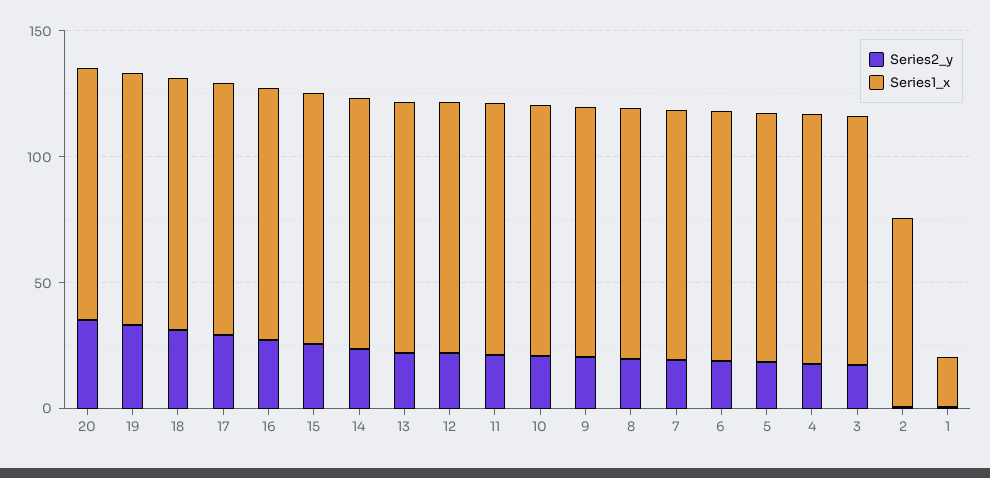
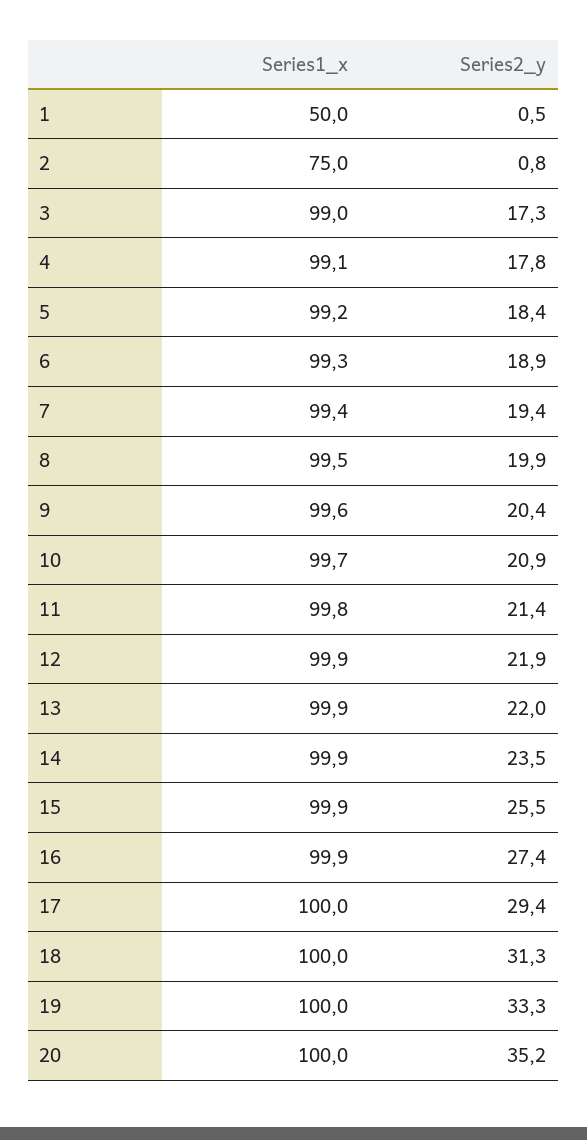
Series1_x, 1: 20 -> 50

